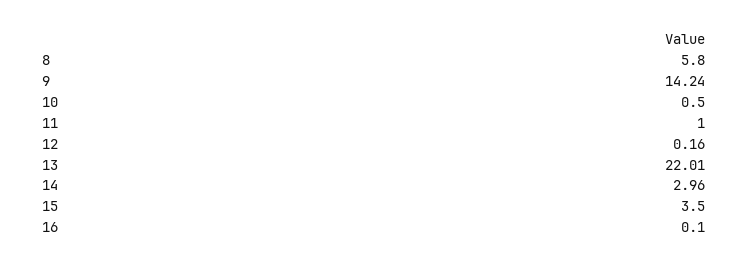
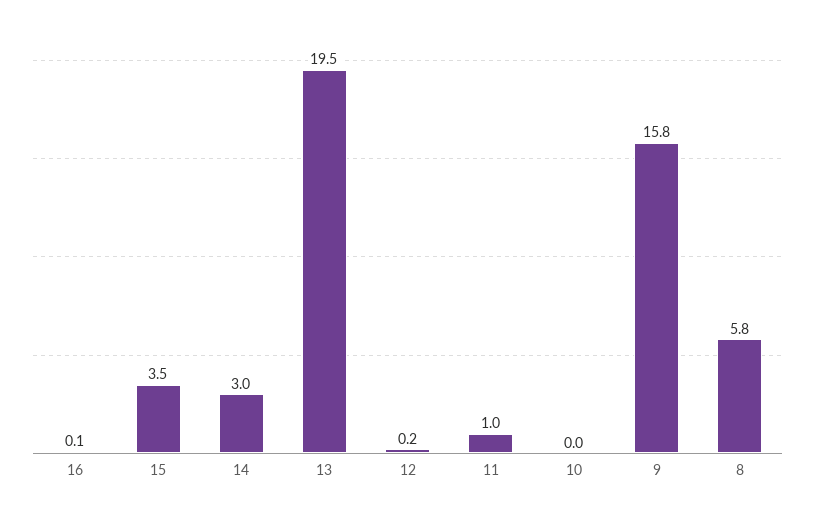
9: 14.24 -> 15.8
10: 0.5 -> 0
13: 22.01 -> 19.5

